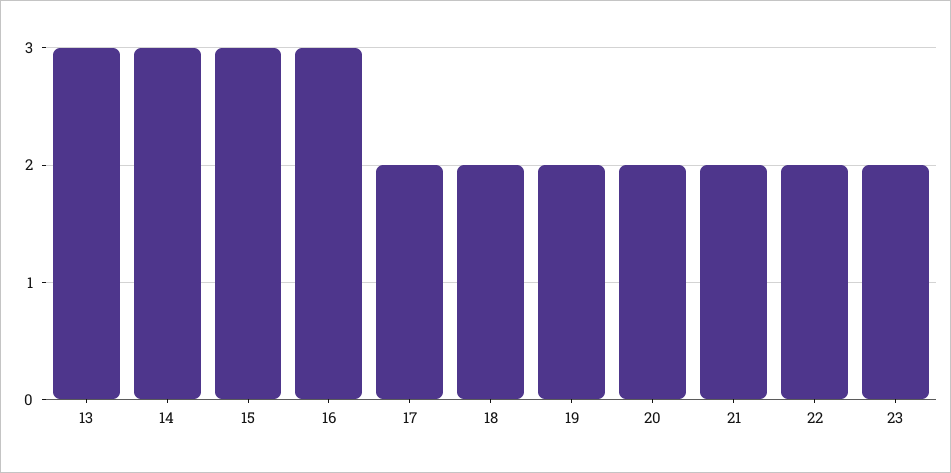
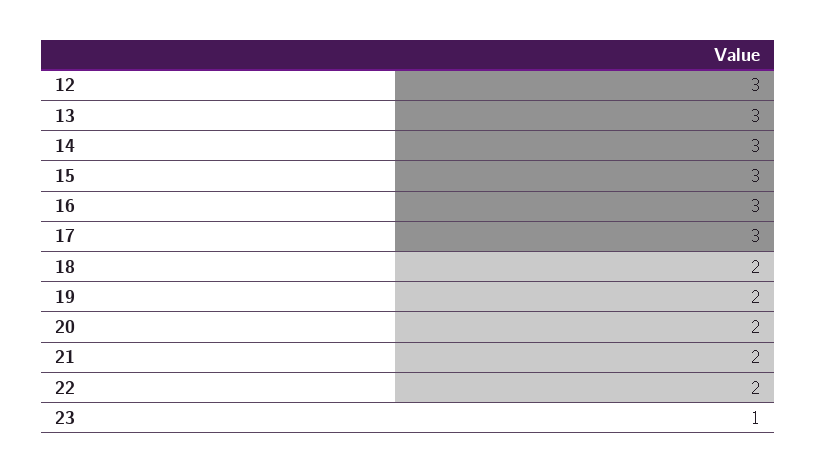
17: 2 -> 3
23: 2 -> 1
12: none -> 3

